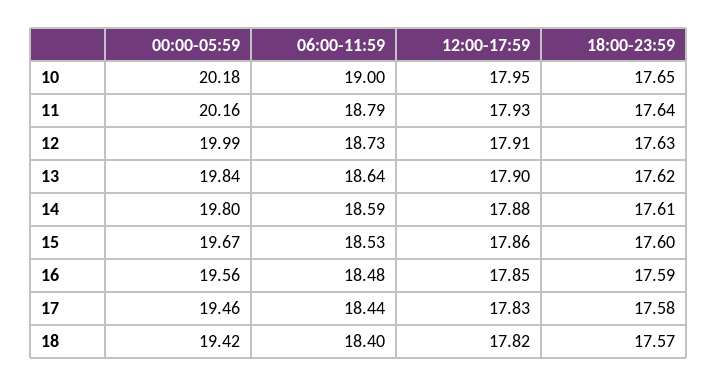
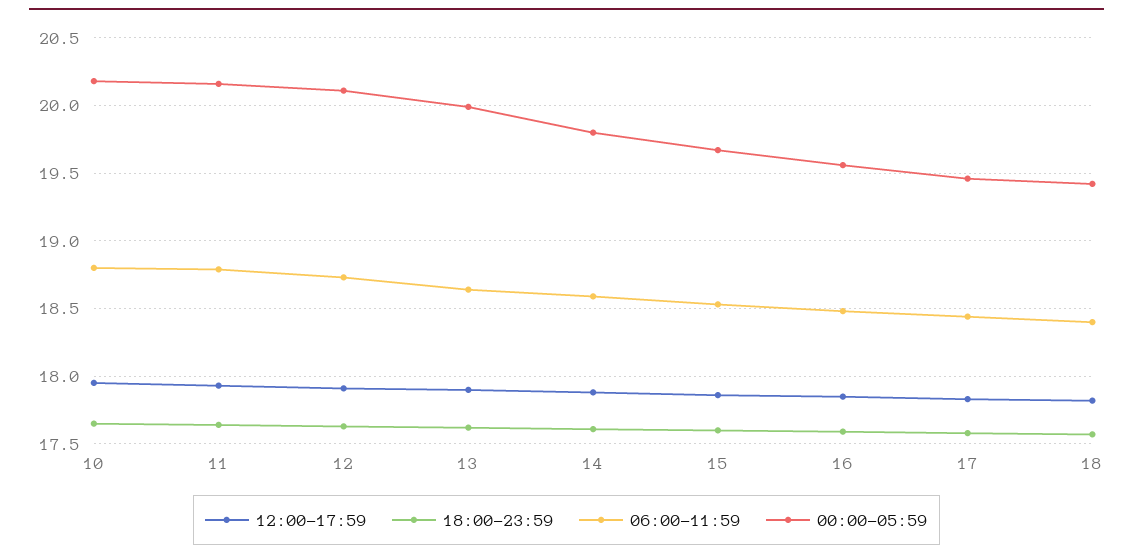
06:00-11:59, 10: 19 -> 18.8
00:00-05:59, 12: 19.99 -> 20.1
00:00-05:59, 13: 19.84 -> 20

